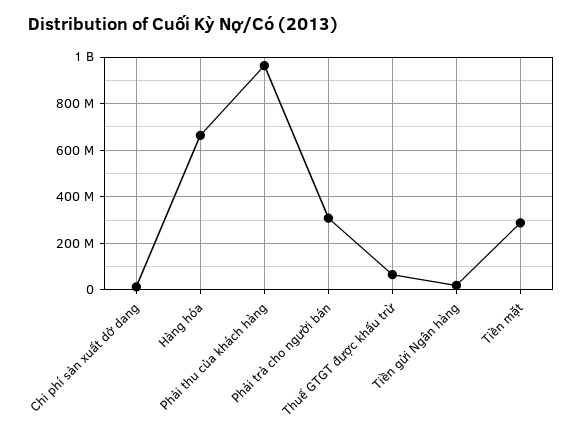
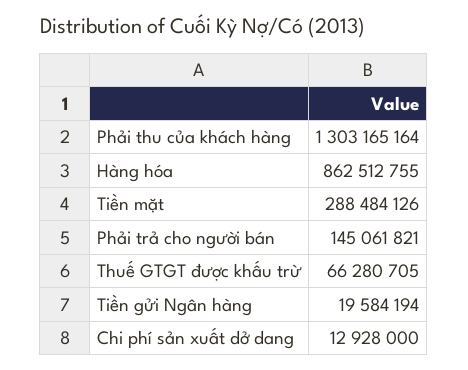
Hàng hóa: 650000000 -> 862512755
Phải thu của khách hàng: 950000000 -> 1303165164
Phải trả cho người bán: 300000000 -> 145061821

